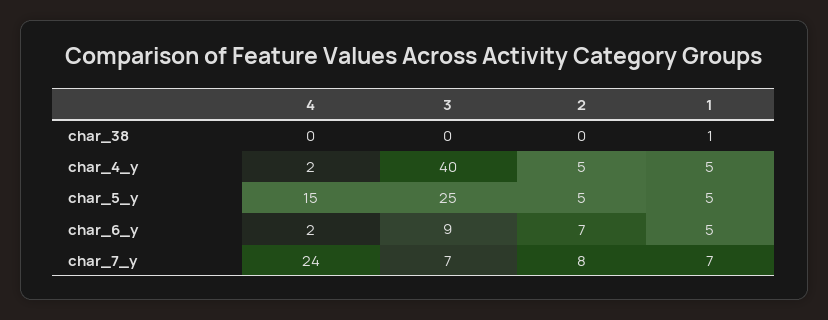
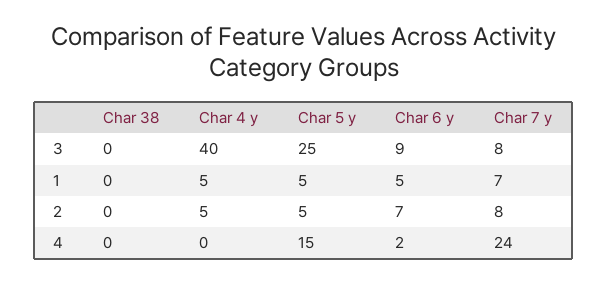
1, char_38: 1 -> 0
4, char_4_y: 2 -> 0
3, char_7_y: 7 -> 8

